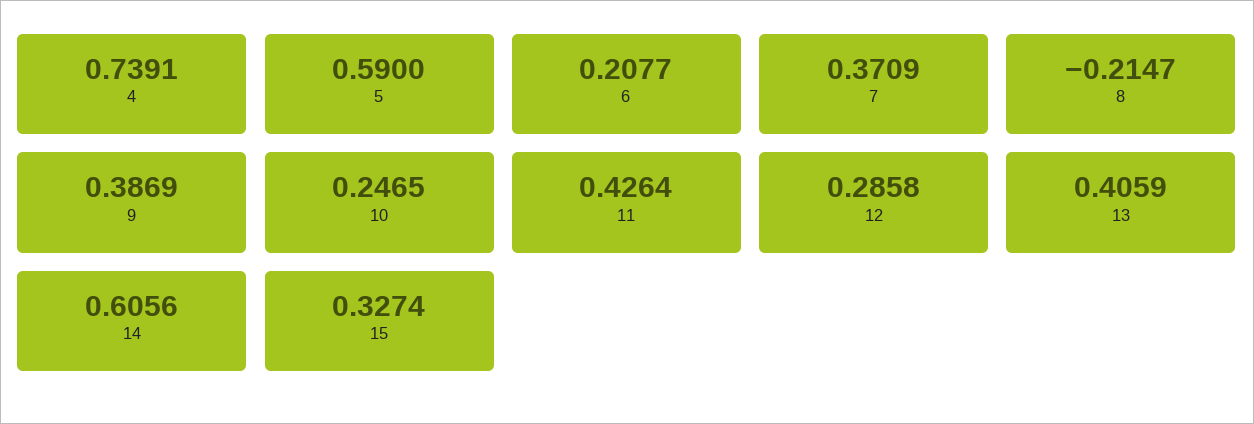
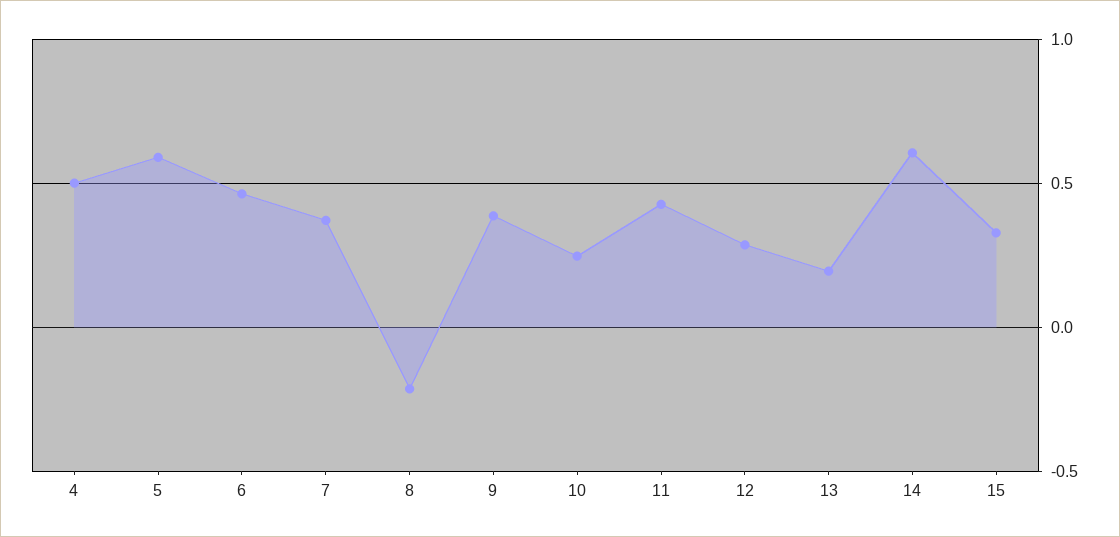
4: 0.7391 -> 0.5
6: 0.2077 -> 0.45
13: 0.4059 -> 0.2

